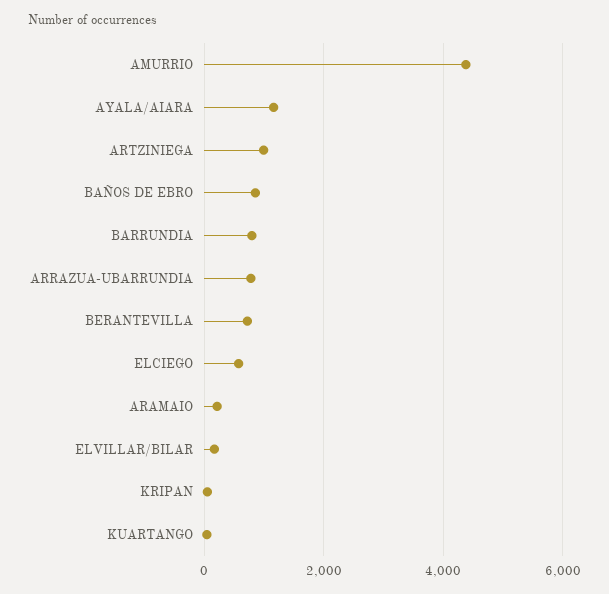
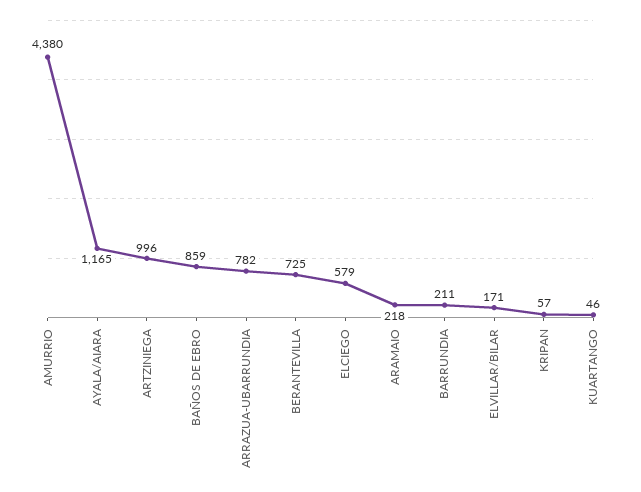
BARRUNDIA: 800 -> 211

